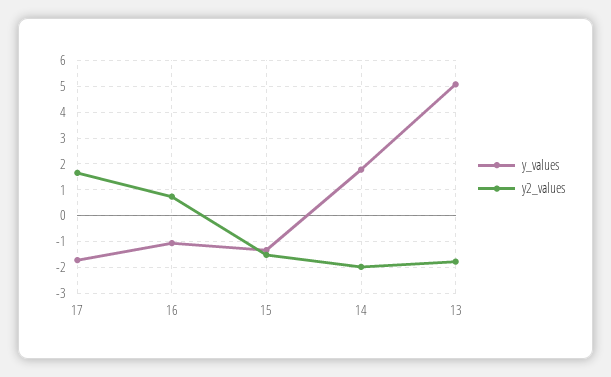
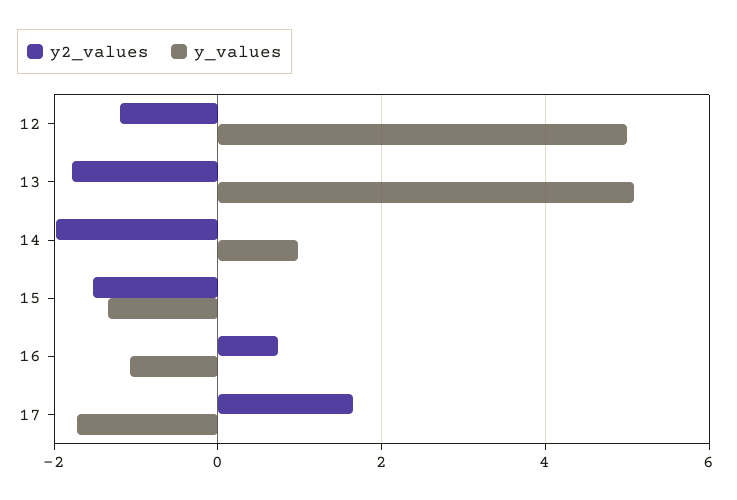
y_values, 14: 1.75 -> 1
y2_values, 12: none -> -1.2
y_values, 12: none -> 5

